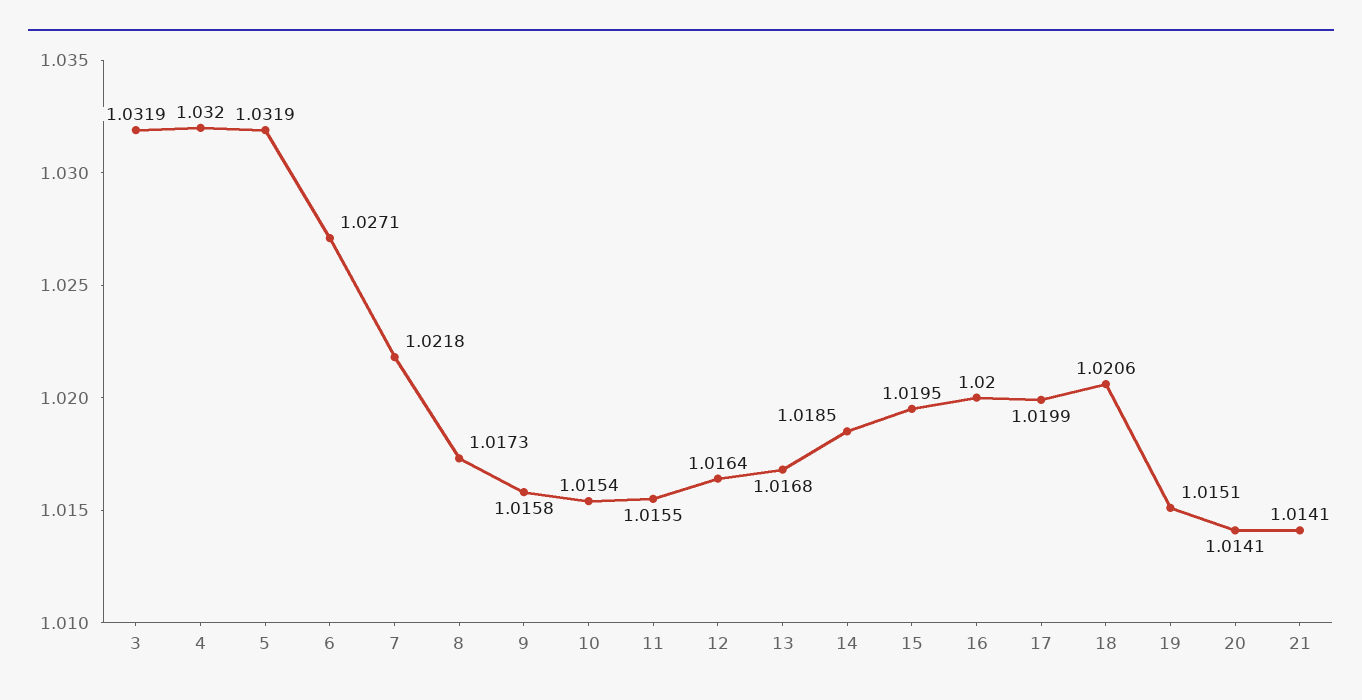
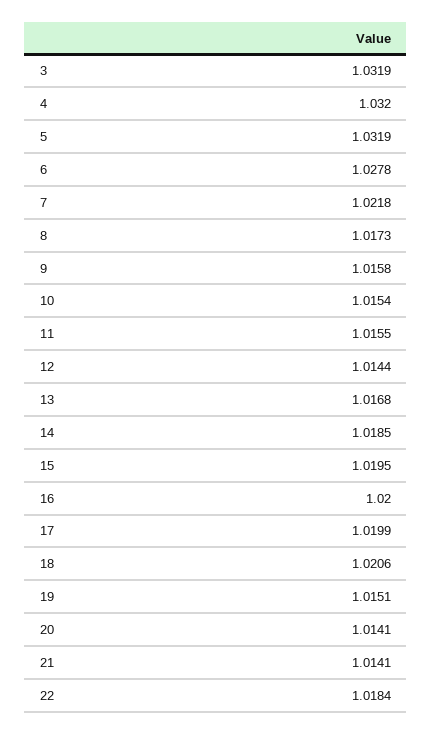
6: 1.0271 -> 1.0278
12: 1.0164 -> 1.0144
22: none -> 1.0184

